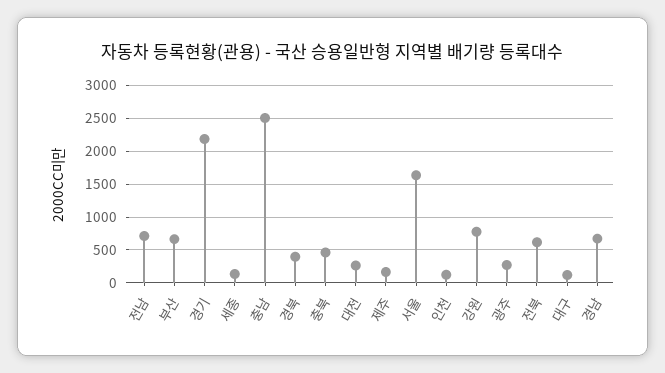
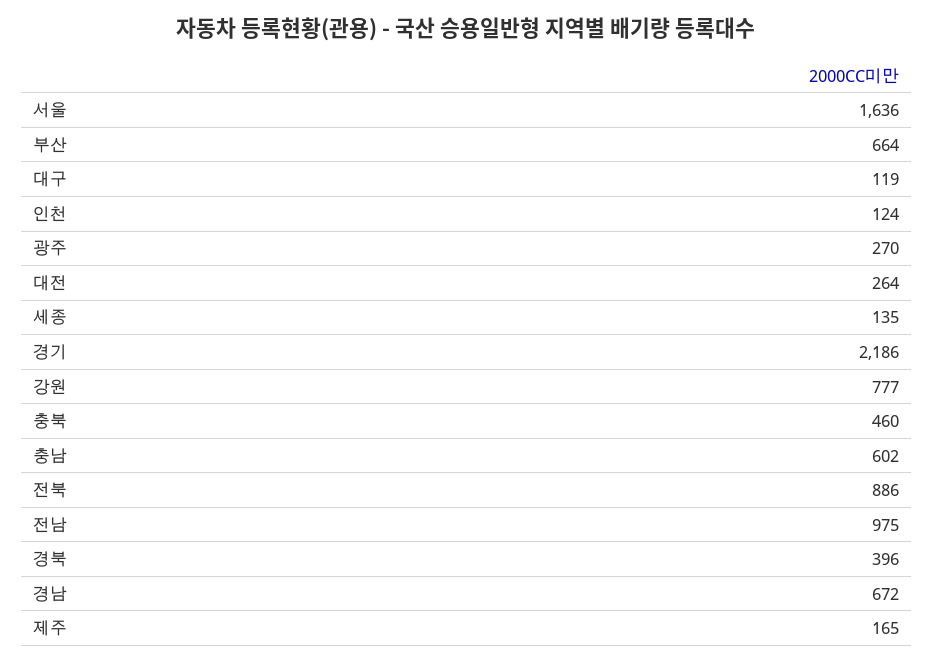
전남: 700 -> 975
충남: 2500 -> 602
전북: 600 -> 886

